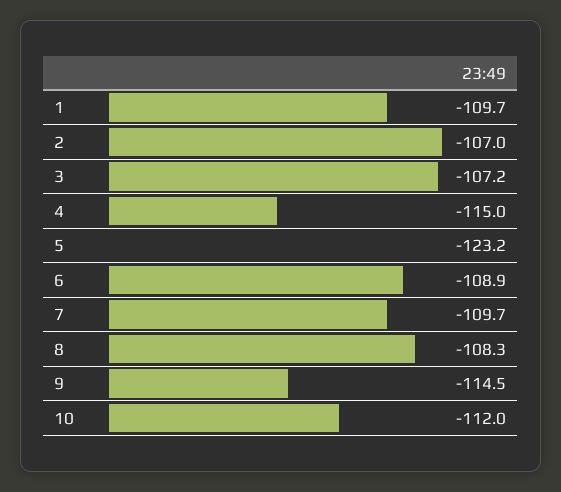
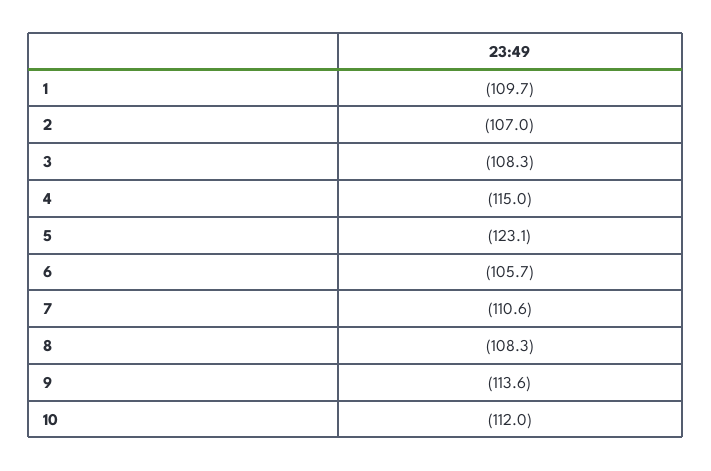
3: -107.2 -> -108.3
5: -123.2 -> -123.1
6: -108.9 -> -105.7
7: -109.7 -> -110.6
9: -114.5 -> -113.6

